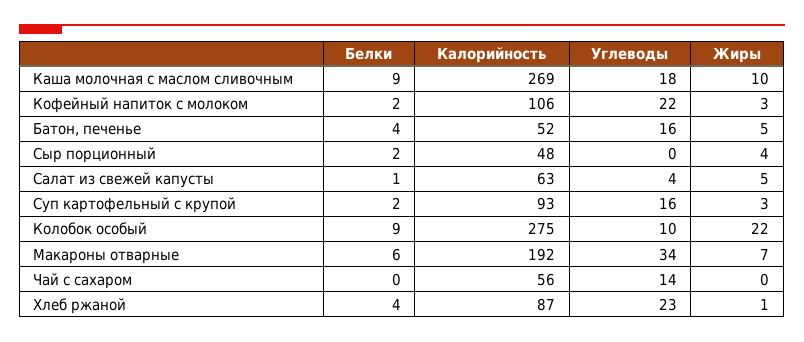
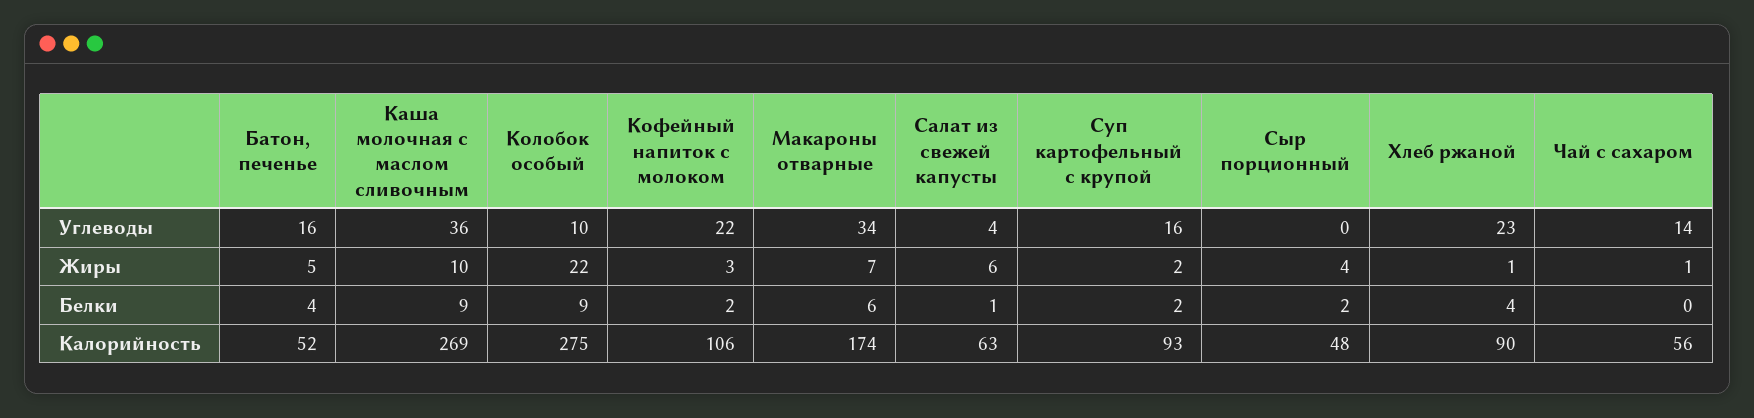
Углеводы, Каша молочная с маслом сливочным: 18 -> 36
Жиры, Салат из свежей капусты: 5 -> 6
Жиры, Суп картофельный с крупой: 3 -> 2
Калорийность, Макароны отварные: 192 -> 174
Жиры, Чай с сахаром: 0 -> 1
Калорийность, Хлеб ржаной: 87 -> 90

